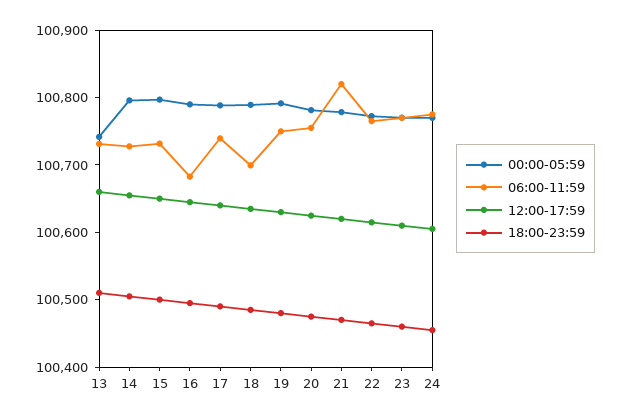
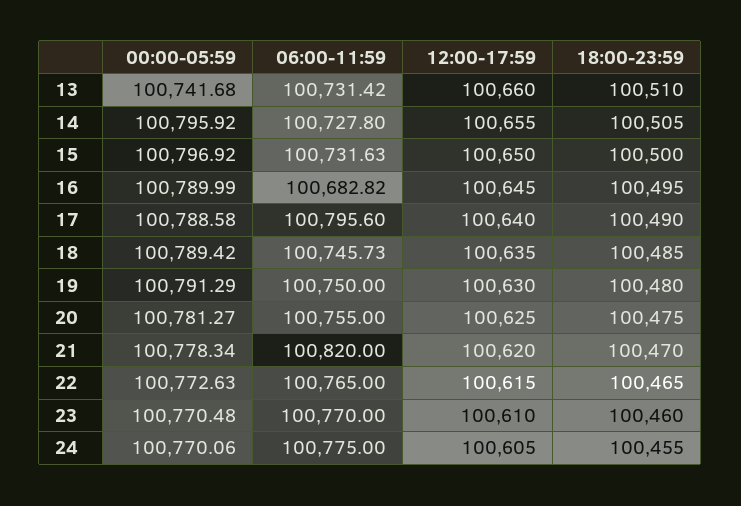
06:00-11:59, 17: 100740 -> 100795.6
06:00-11:59, 18: 100700 -> 100745.73

